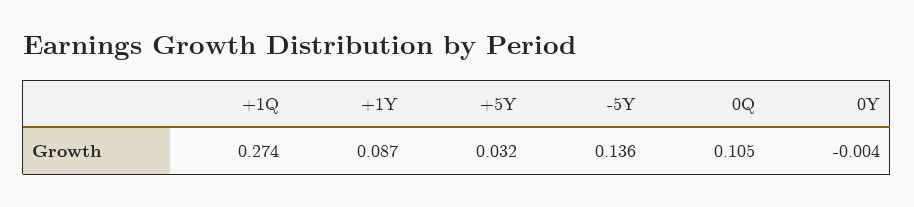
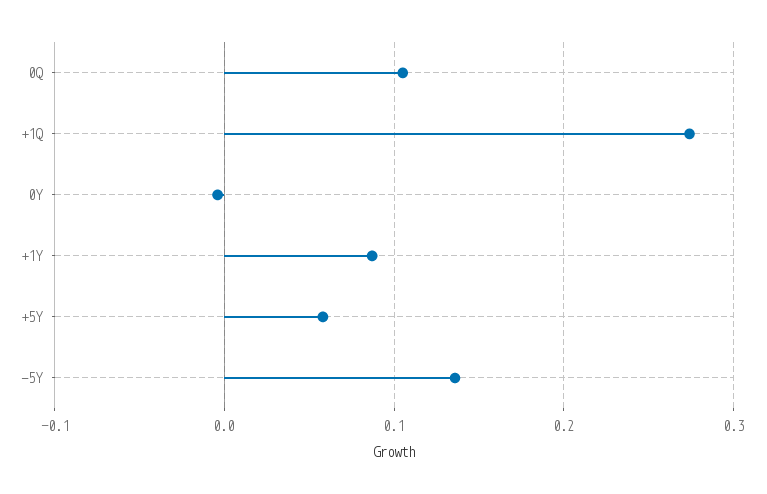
+5Y: 0.032 -> 0.06

